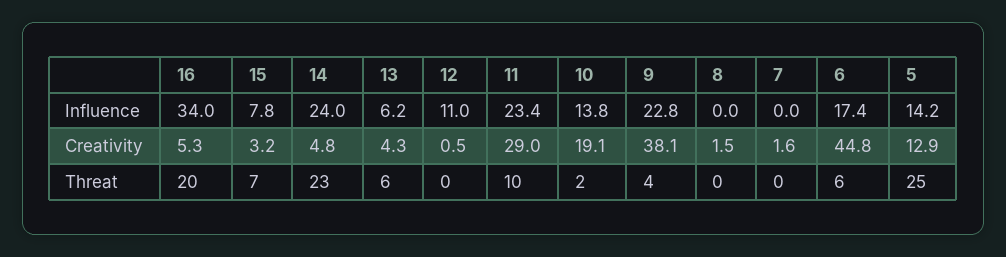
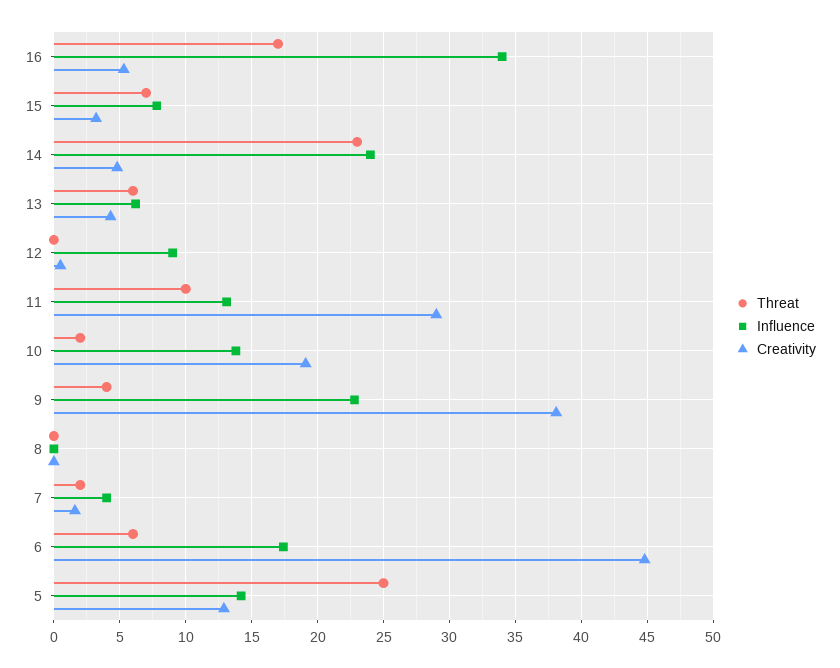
Influence, 12: 11 -> 9
Influence, 11: 23.4 -> 13
Influence, 7: 0 -> 4
Creativity, 8: 1.5 -> 0
Threat, 16: 20 -> 17
Threat, 7: 0 -> 2

